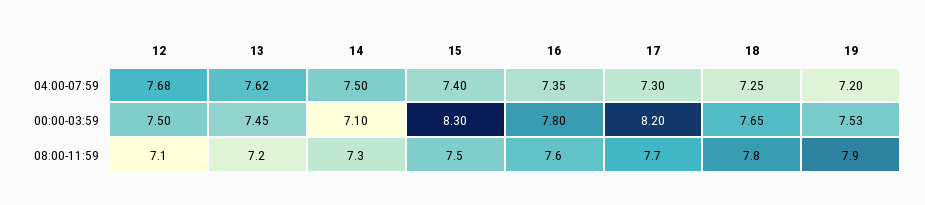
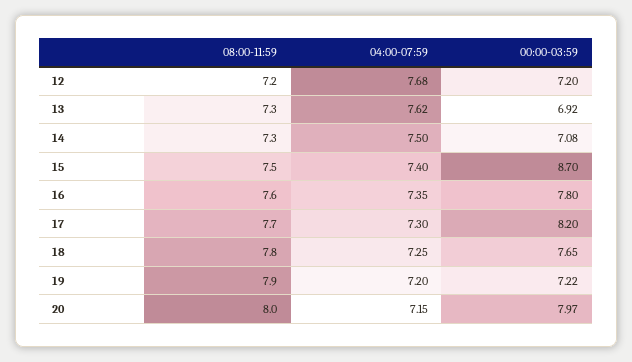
12, 00:00-03:59: 7.5 -> 7.2
13, 00:00-03:59: 7.45 -> 6.92
14, 00:00-03:59: 7.1 -> 7.08
15, 00:00-03:59: 8.3 -> 8.7
19, 00:00-03:59: 7.53 -> 7.22
12, 08:00-11:59: 7.1 -> 7.2
13, 08:00-11:59: 7.2 -> 7.3
20, 08:00-11:59: none -> 8
20, 04:00-07:59: none -> 7.15
20, 00:00-03:59: none -> 7.97

